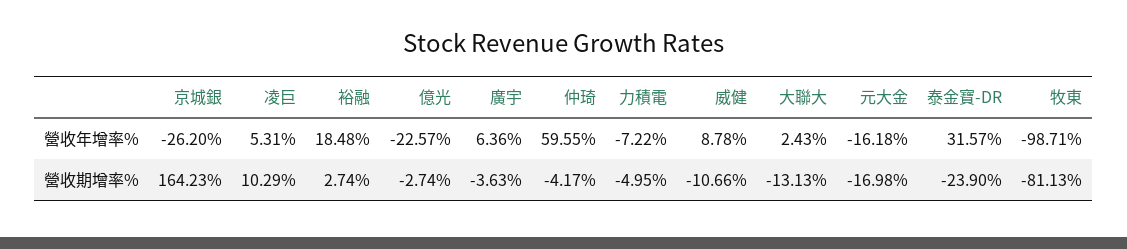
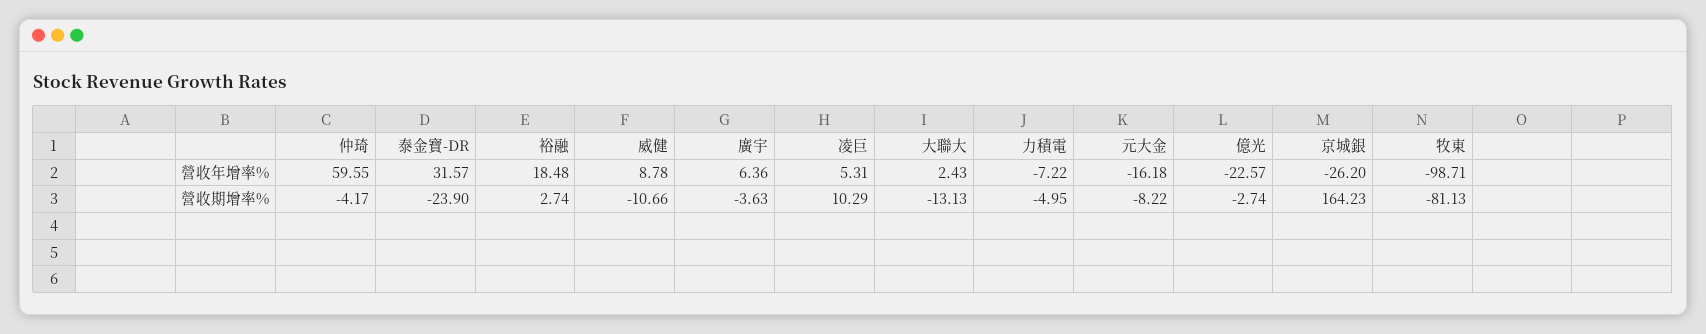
元大金, 營收期增率%: -16.98 -> -8.22

